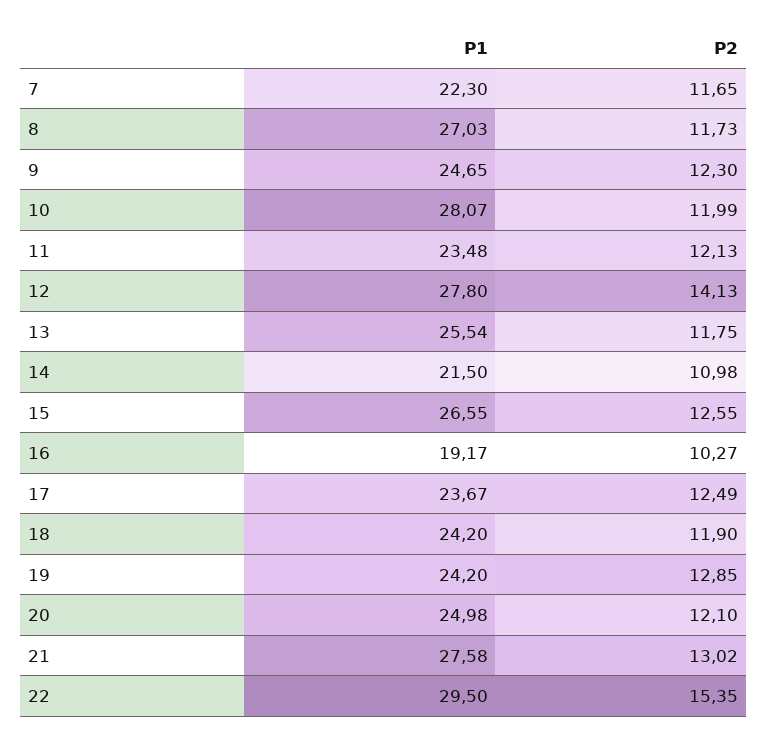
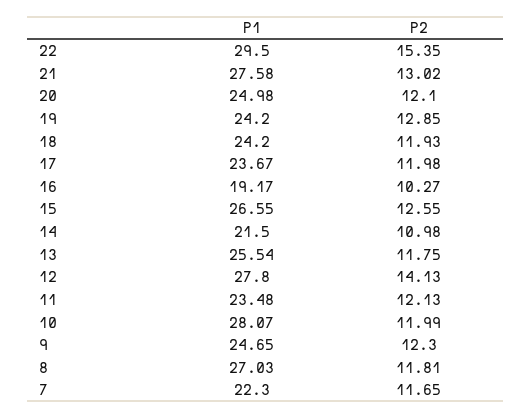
P2, 8: 11.73 -> 11.81
P2, 17: 12.49 -> 11.98
P2, 18: 11.9 -> 11.93

